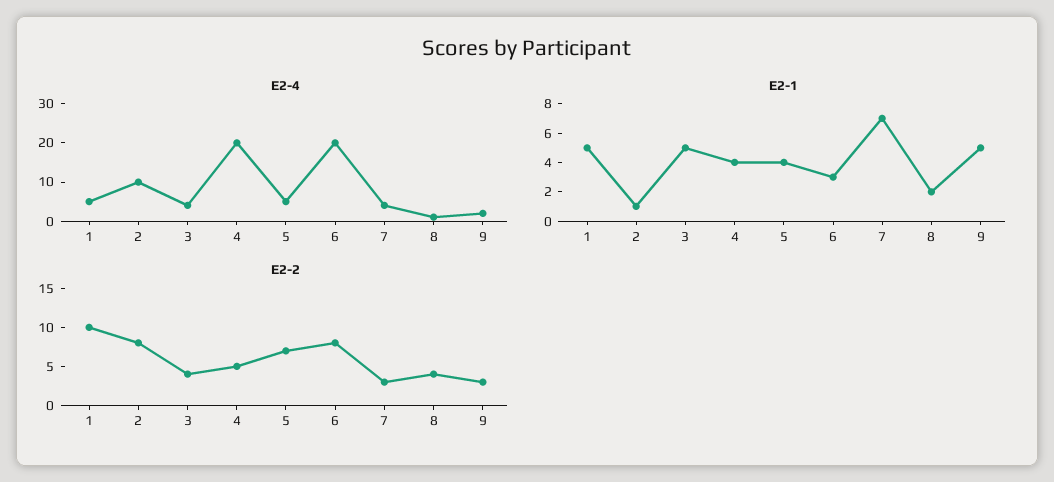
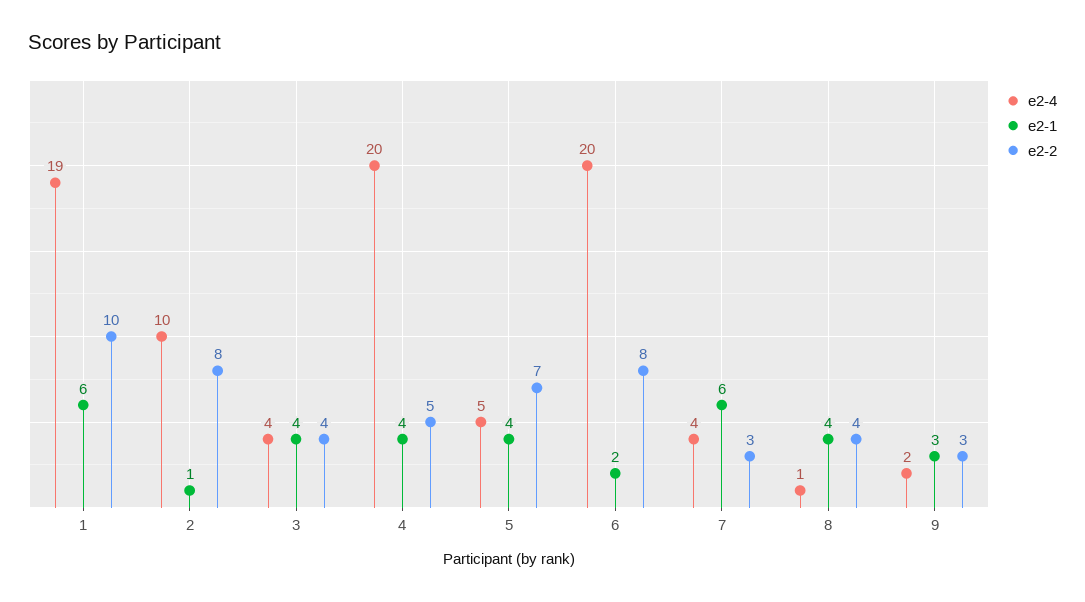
E2-4, 1: 5 -> 19
E2-1, 1: 5 -> 6
E2-1, 3: 5 -> 4
E2-1, 6: 3 -> 2
E2-1, 7: 7 -> 6
E2-1, 8: 2 -> 4
E2-1, 9: 5 -> 3

